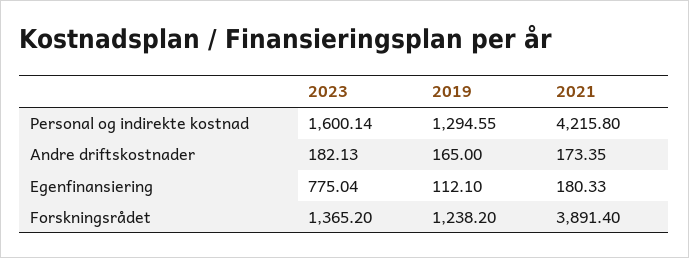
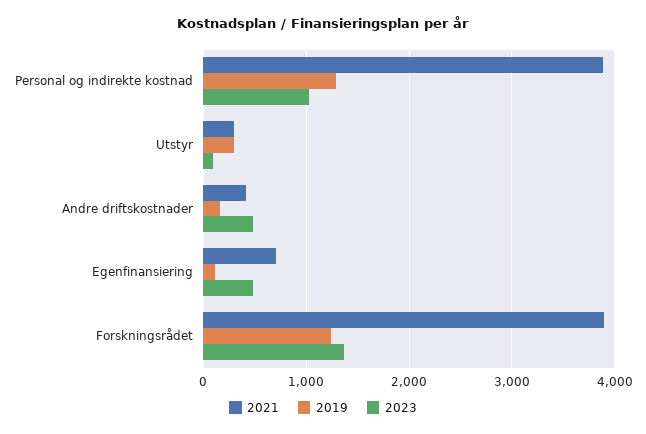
2023, Personal og indirekte kostnad: 1600.14 -> 1000
2021, Personal og indirekte kostnad: 4215.8 -> 3900
2023, Andre driftskostnader: 182.13 -> 500
2021, Andre driftskostnader: 173.35 -> 400
2023, Egenfinansiering: 775.04 -> 500
2021, Egenfinansiering: 180.33 -> 700
2021, Utstyr: none -> 300
2019, Utstyr: none -> 300
2023, Utstyr: none -> 100

